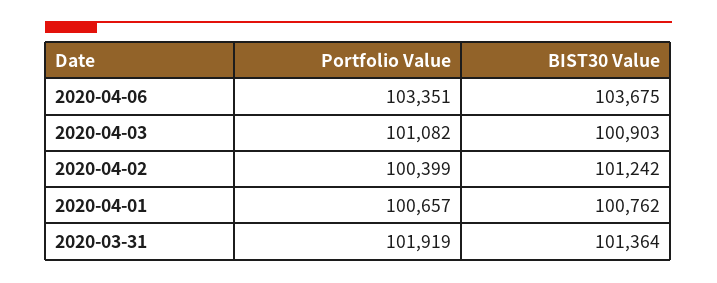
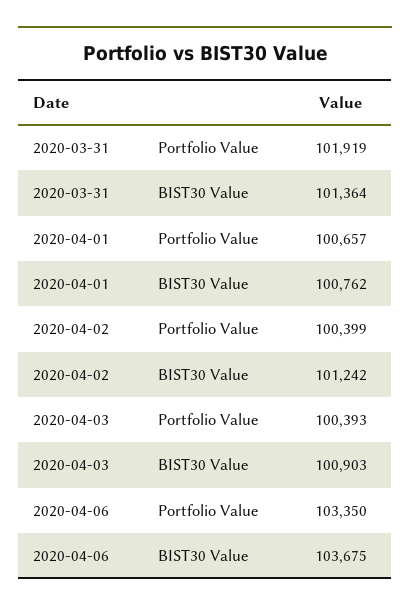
Portfolio Value, 2020-04-06: 103351 -> 103350
Portfolio Value, 2020-04-03: 101082 -> 100393

